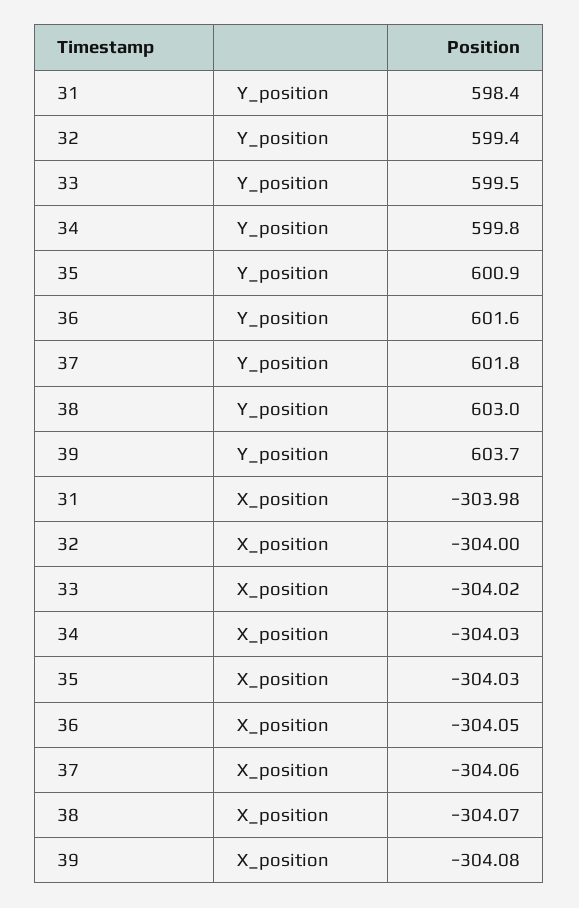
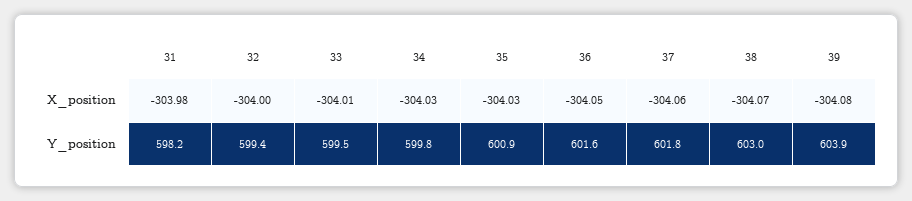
31, Y_position: 598.4 -> 598.2
39, Y_position: 603.7 -> 603.9
33, X_position: -304.02 -> -304.01

